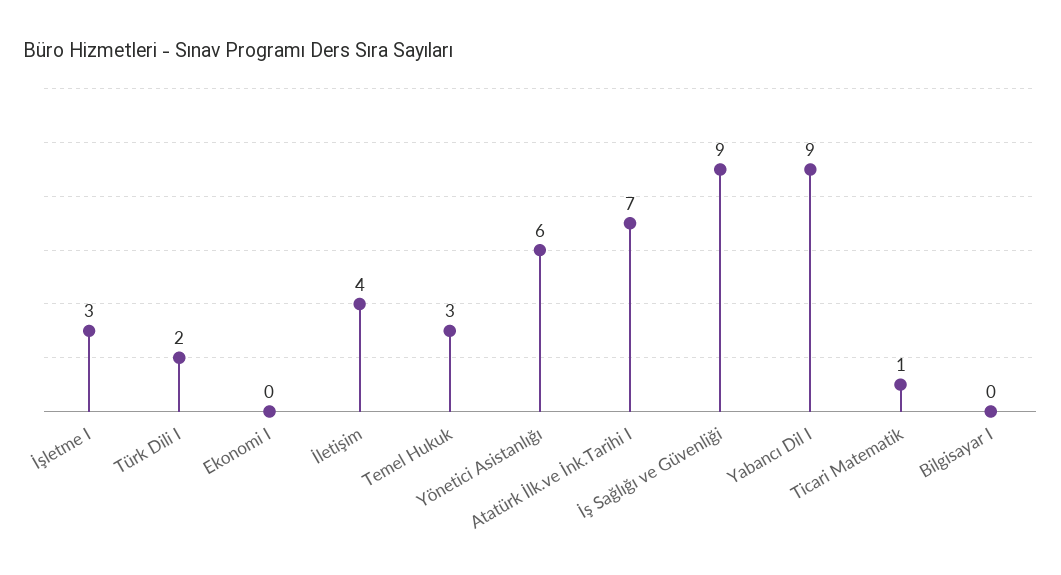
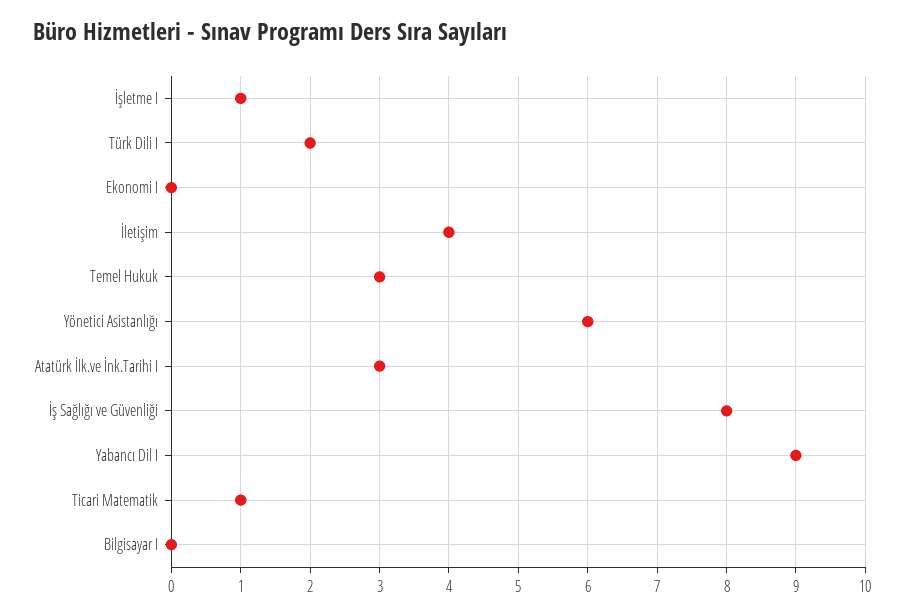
İşletme I: 3 -> 1
Atatürk İlk.ve İnk.Tarihi I: 7 -> 3
İş Sağlığı ve Güvenliği: 9 -> 8

